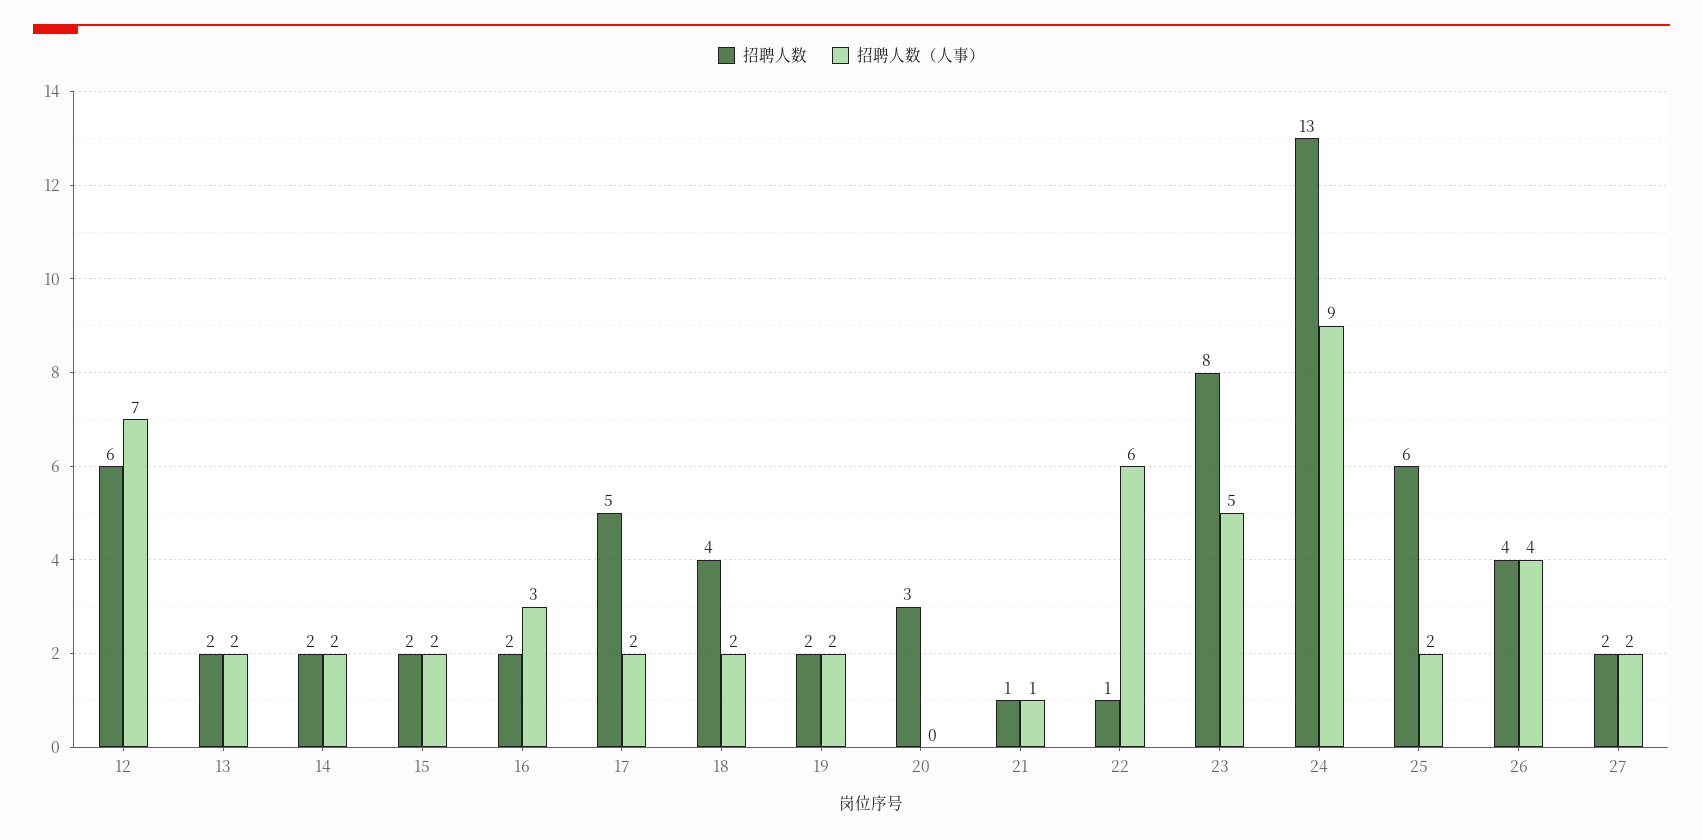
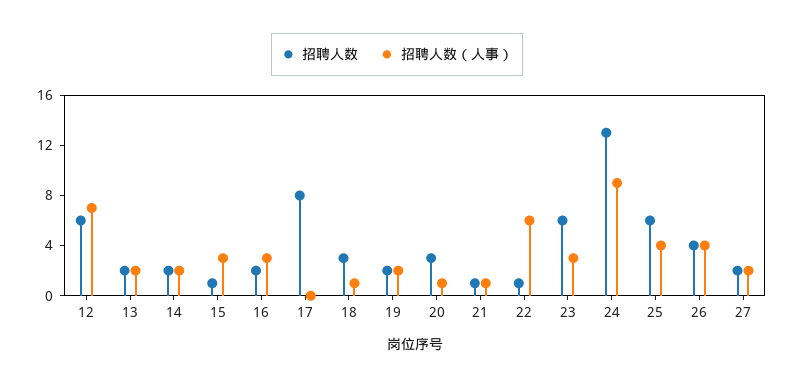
招聘人数, 15: 2 -> 1
招聘人数（人事）, 15: 2 -> 3
招聘人数, 17: 5 -> 8
招聘人数（人事）, 17: 2 -> 0
招聘人数, 18: 4 -> 3
招聘人数（人事）, 18: 2 -> 1
招聘人数（人事）, 20: 0 -> 1
招聘人数, 23: 8 -> 6
招聘人数（人事）, 23: 5 -> 3
招聘人数（人事）, 25: 2 -> 4

